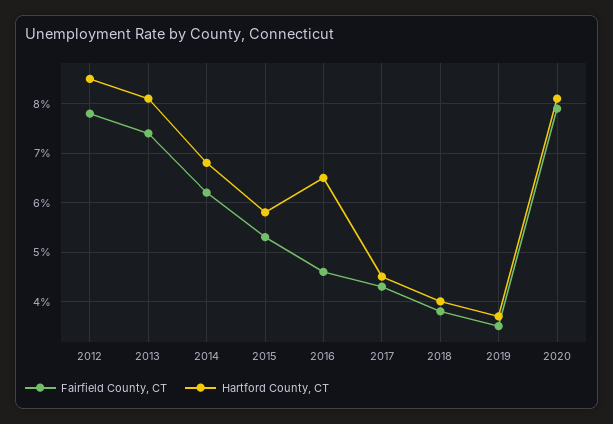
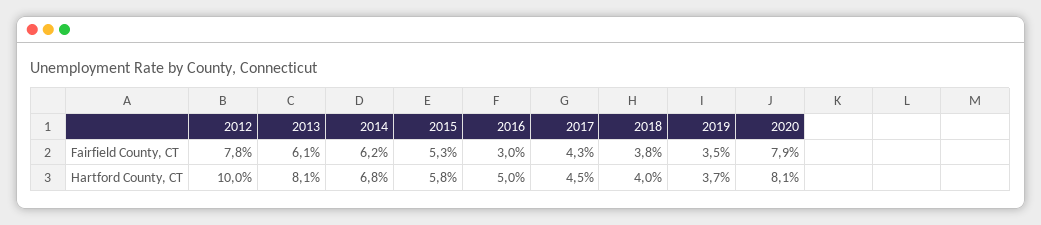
Hartford County, CT, 2012: 8.5 -> 10
Fairfield County, CT, 2013: 7.5 -> 6.1
Fairfield County, CT, 2016: 4.5 -> 3
Hartford County, CT, 2016: 6.5 -> 5

